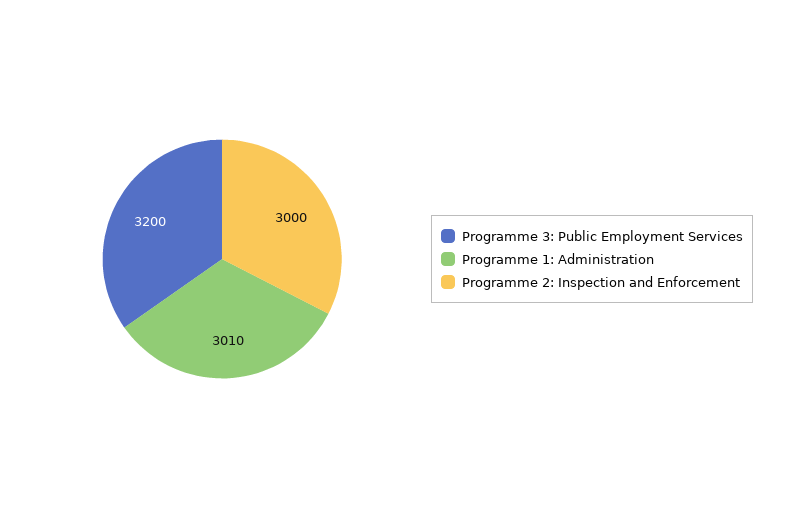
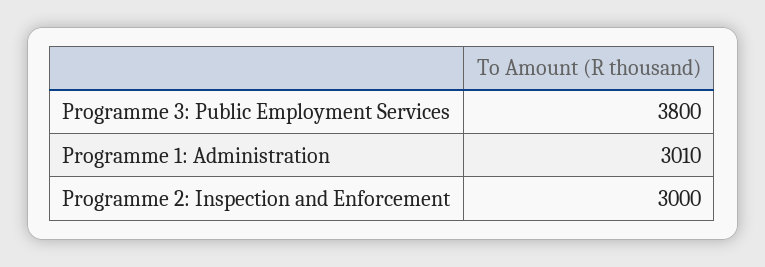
Programme 3: Public Employment Services: 3200 -> 3800

